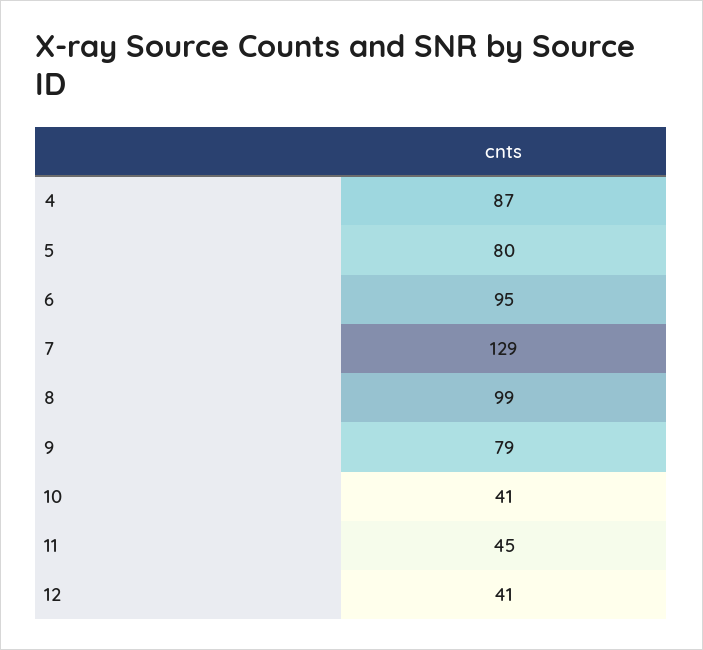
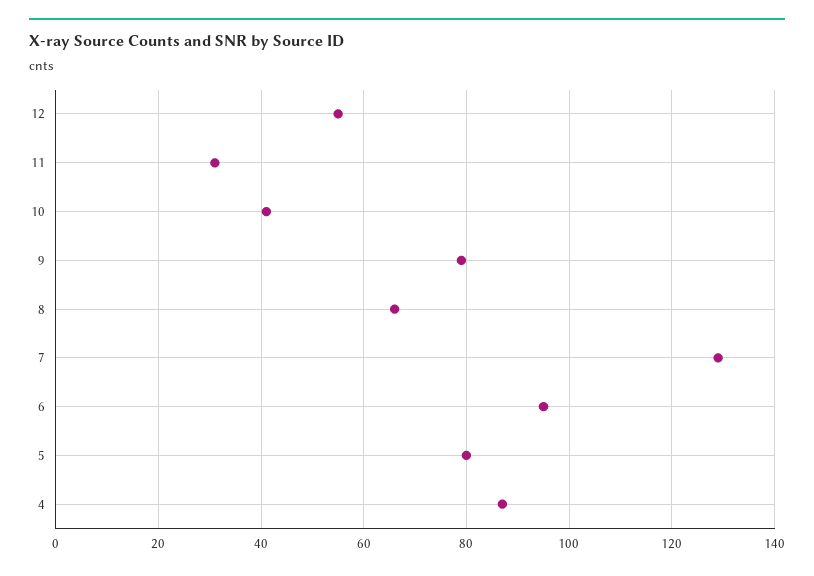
8: 99 -> 65
11: 45 -> 30
12: 41 -> 55

